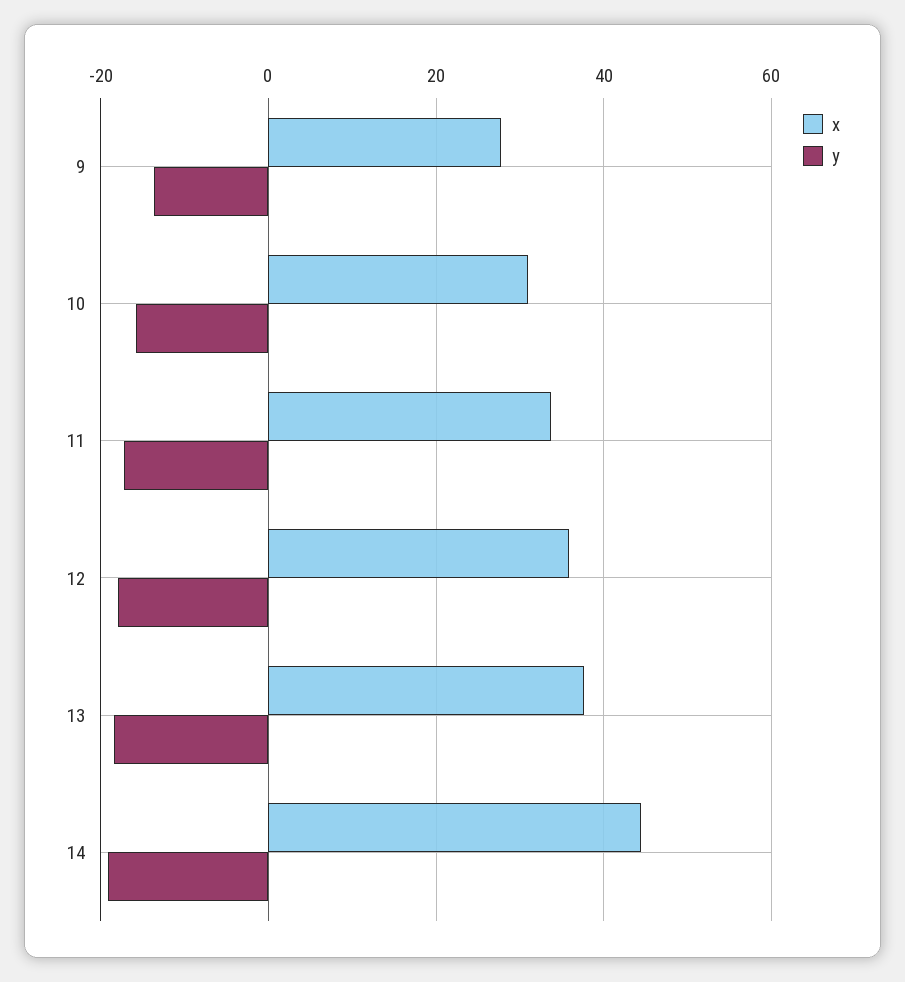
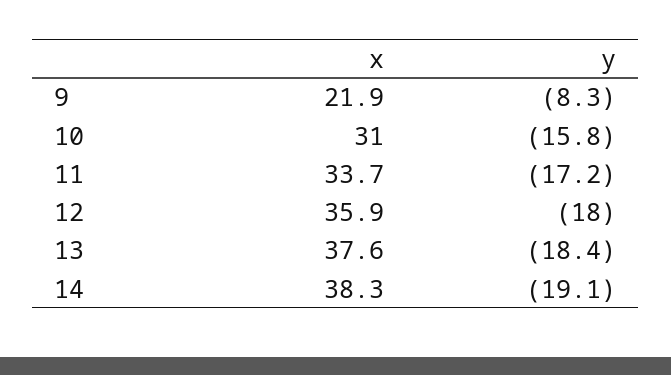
x, 9: 28 -> 21.9
y, 9: -14 -> -8.3
x, 14: 44 -> 38.3

